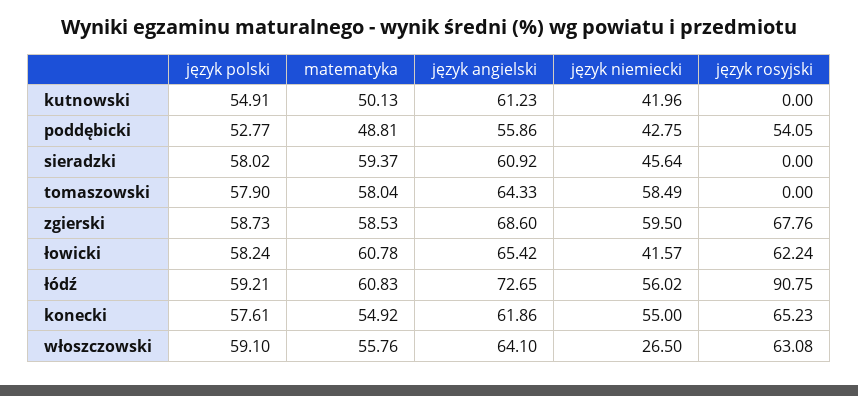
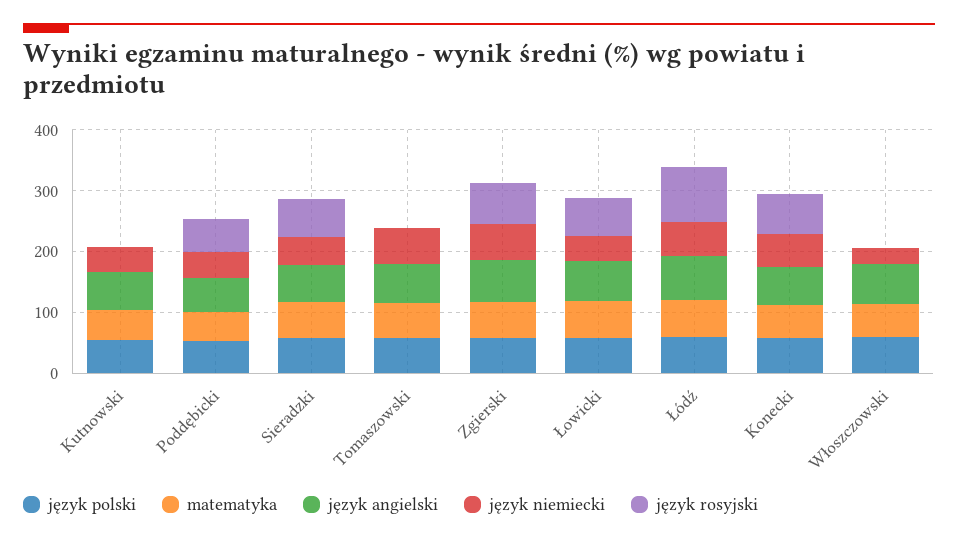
język rosyjski, sieradzki: 0 -> 60
język rosyjski, włoszczowski: 63.08 -> 0

